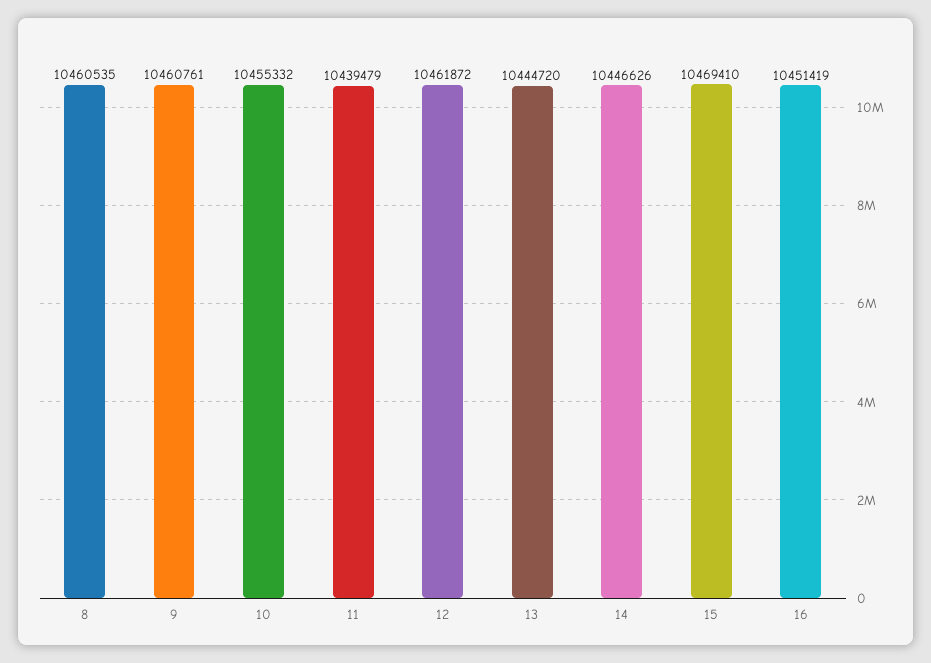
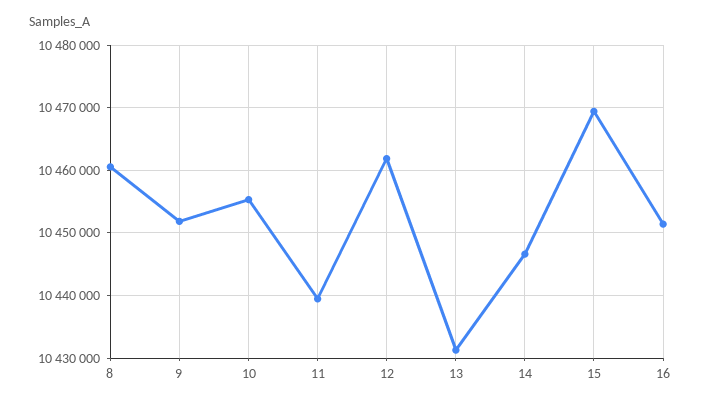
9: 10460761 -> 10452000
13: 10444720 -> 10431000

